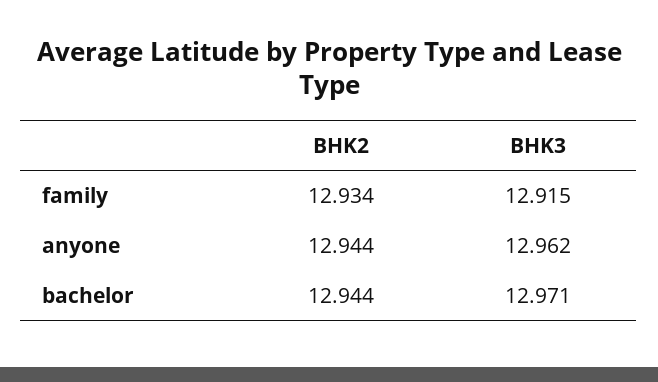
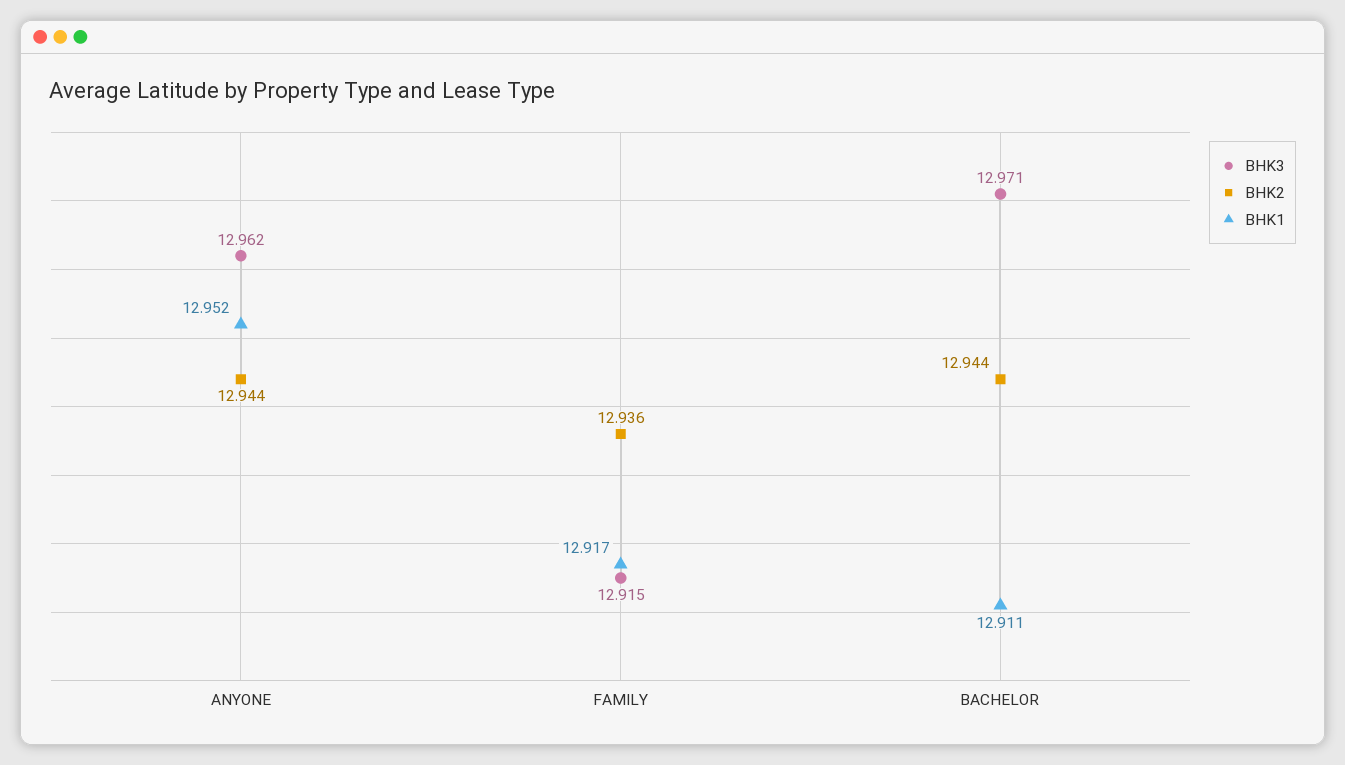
BHK2, family: 12.934 -> 12.936
BHK1, anyone: none -> 12.952
BHK1, family: none -> 12.917
BHK1, bachelor: none -> 12.911

